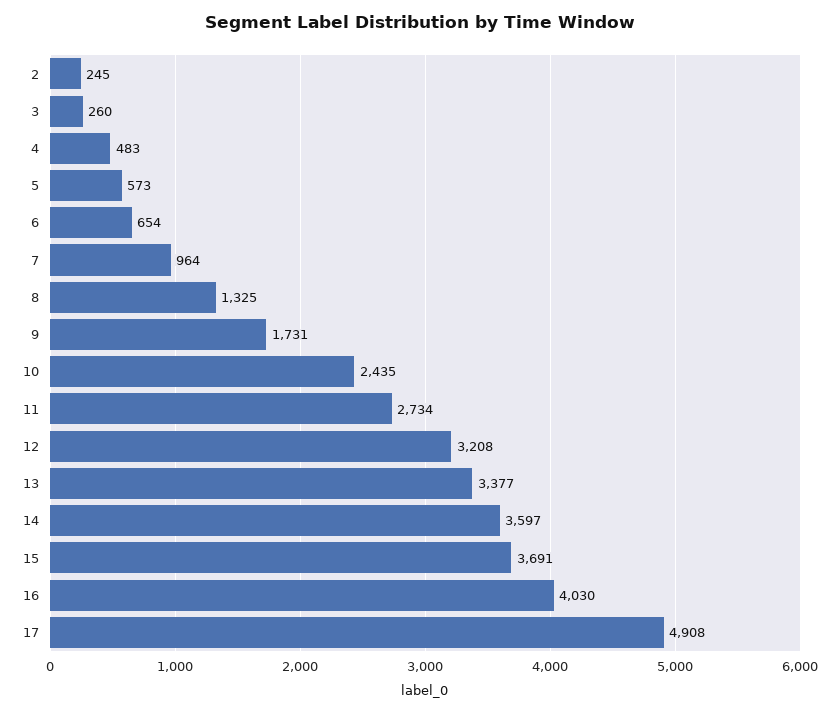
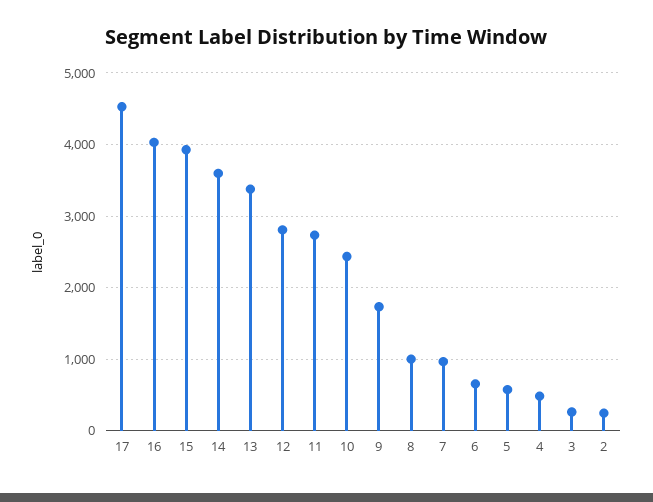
8: 1325 -> 1000
12: 3208 -> 2800
15: 3691 -> 3900
17: 4908 -> 4500

